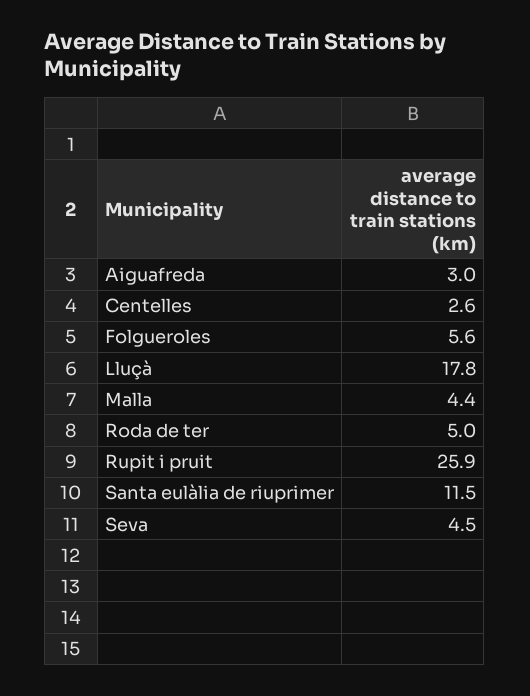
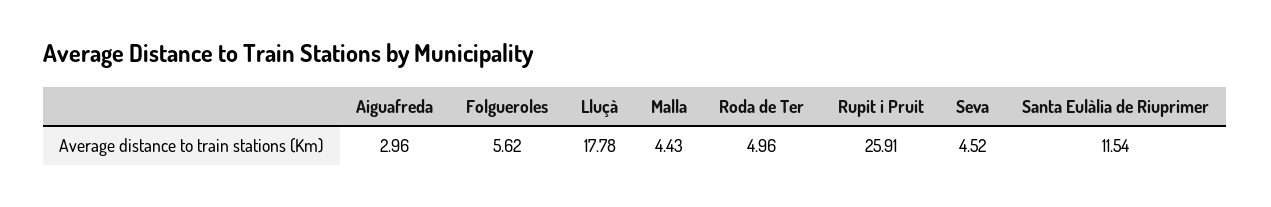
Centelles: 2.6 -> none

